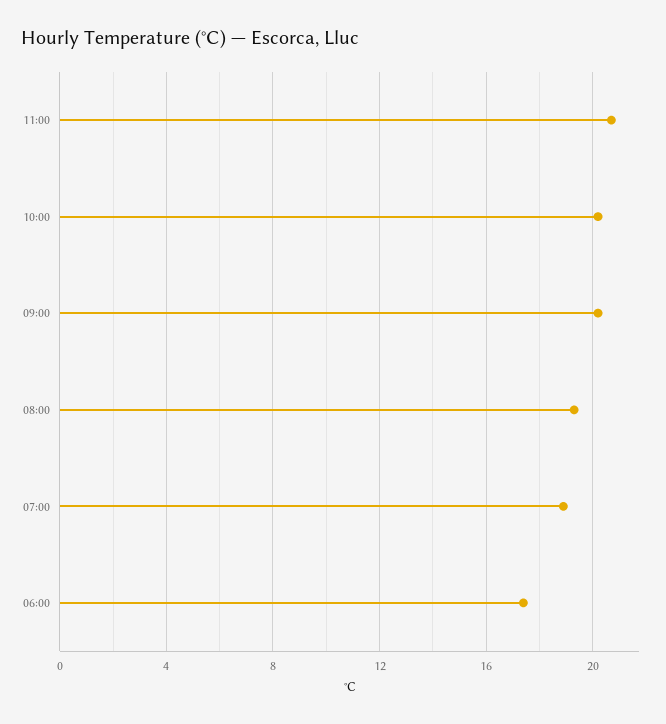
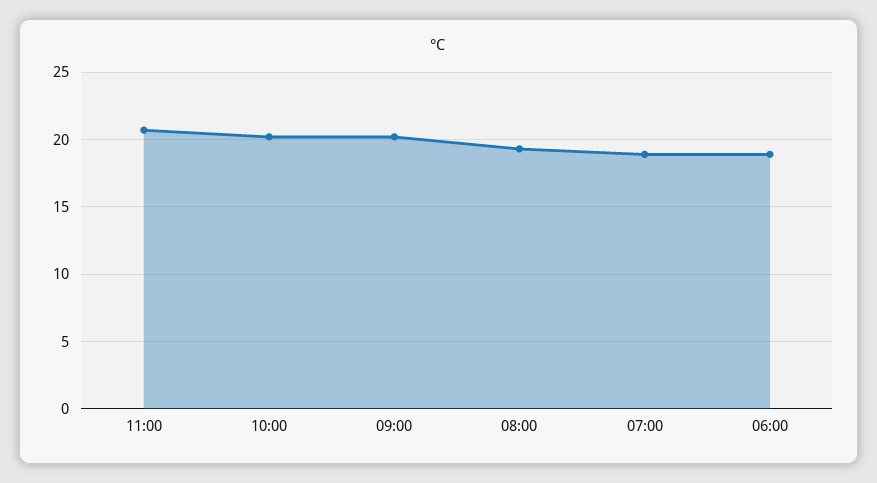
06:00: 17.5 -> 19

